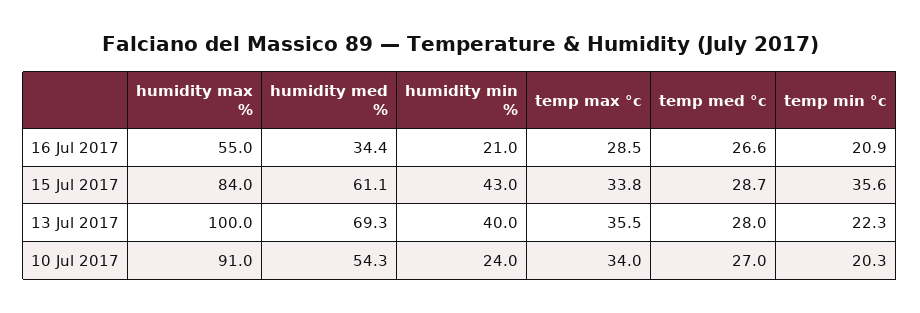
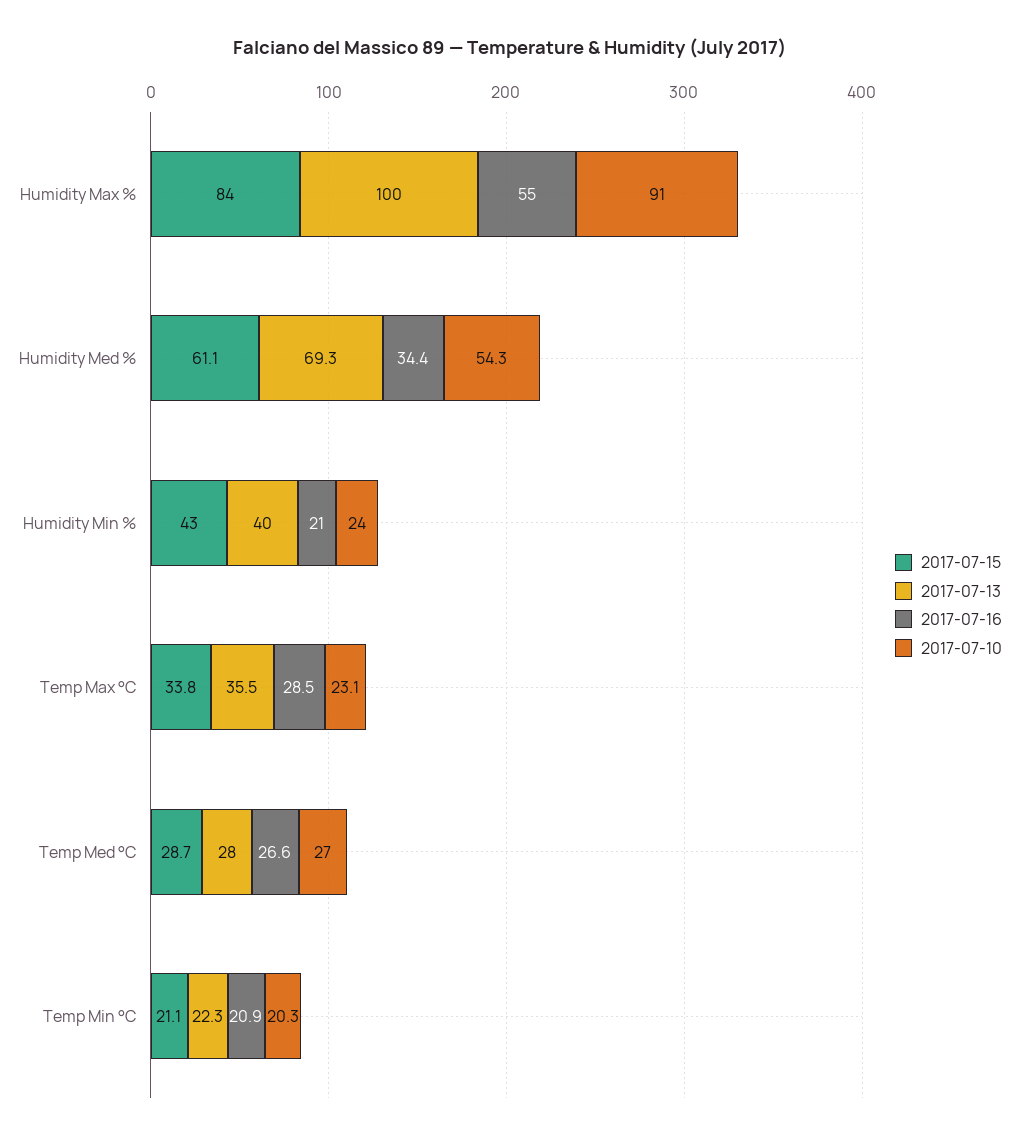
15 Jul 2017, temp min °c: 35.6 -> 21.1
10 Jul 2017, temp max °c: 34 -> 23.1

